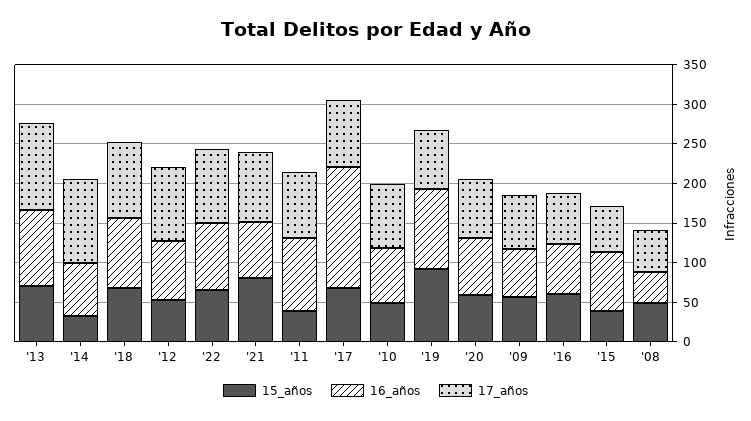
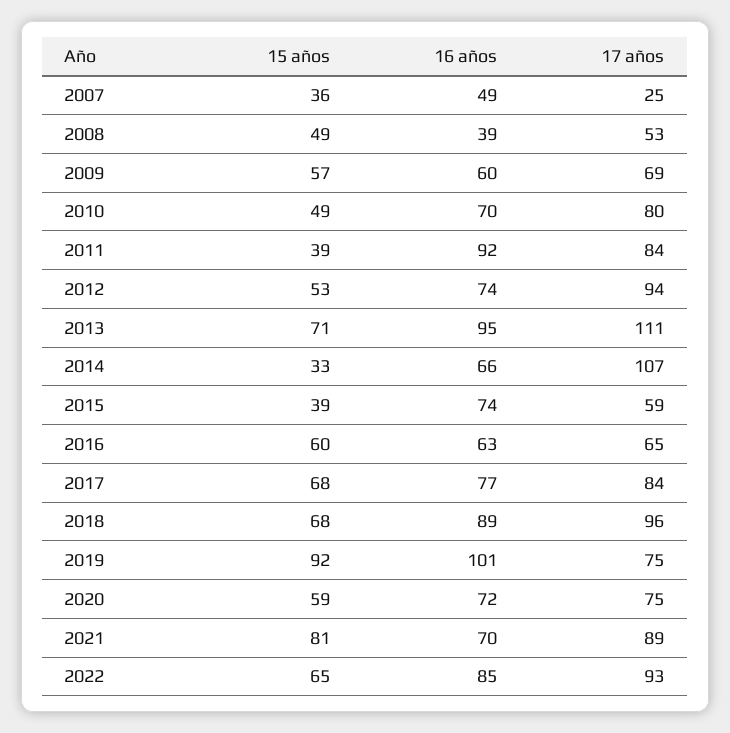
16_años, '17: 150 -> 77
15_años, 2007: none -> 36
16_años, 2007: none -> 49
17_años, 2007: none -> 25

